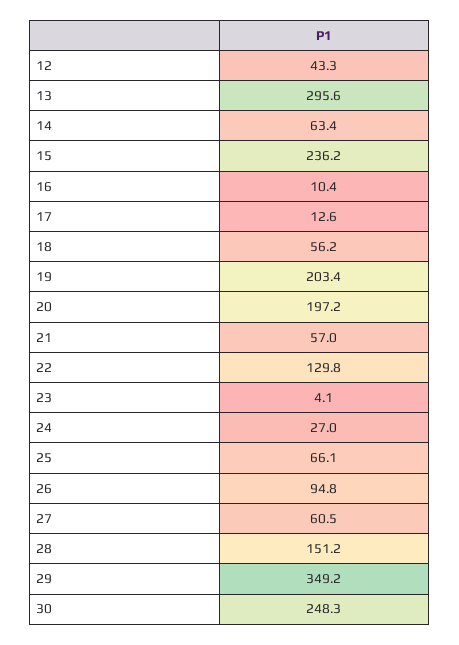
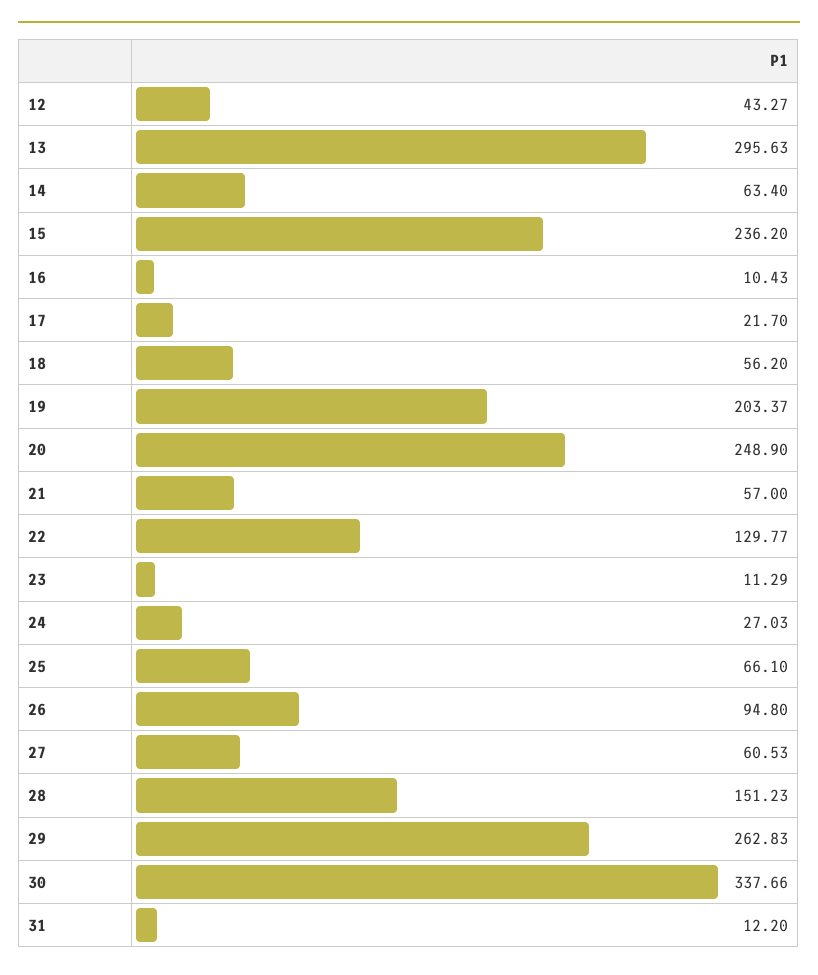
17: 12.6 -> 21.7
20: 197.2 -> 248.9
23: 4.1 -> 11.29
29: 349.2 -> 262.83
30: 248.3 -> 337.66
31: none -> 12.2

